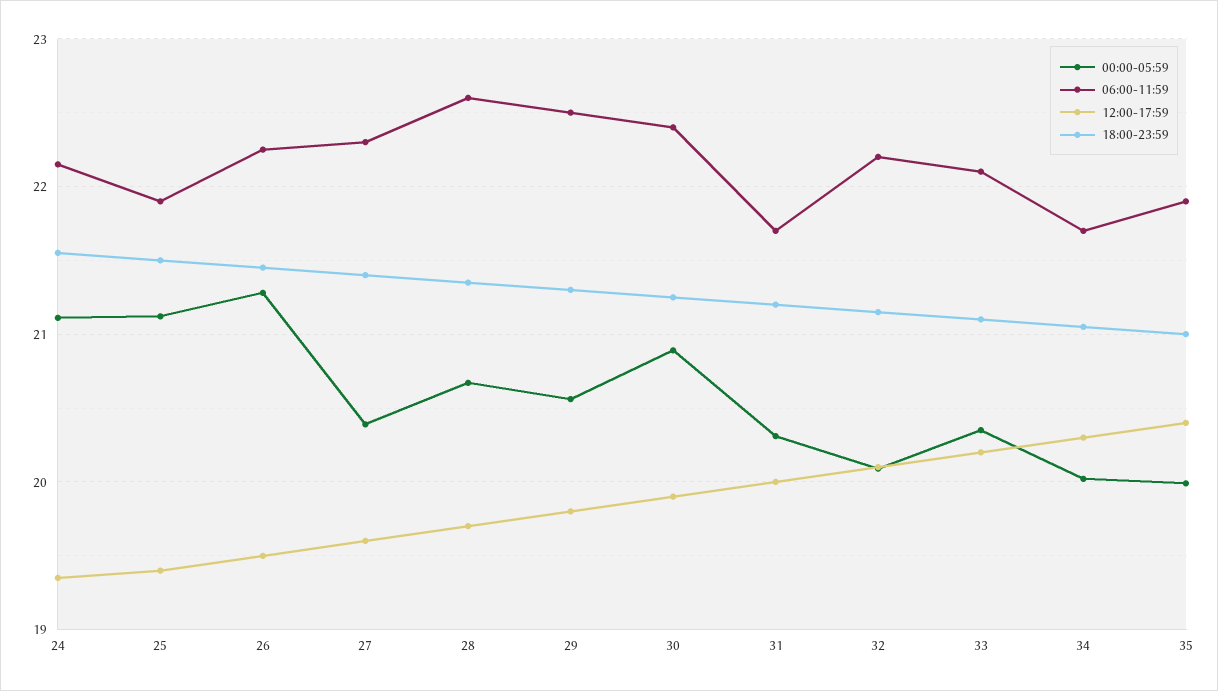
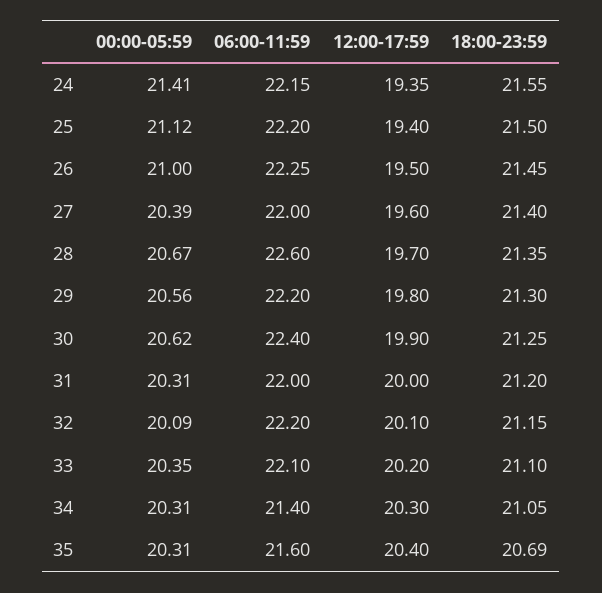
00:00-05:59, 24: 21.1 -> 21.41
06:00-11:59, 25: 21.9 -> 22.2
00:00-05:59, 26: 21.3 -> 21
06:00-11:59, 27: 22.3 -> 22
06:00-11:59, 29: 22.5 -> 22.2
00:00-05:59, 30: 20.9 -> 20.62
06:00-11:59, 31: 21.7 -> 22
00:00-05:59, 34: 20 -> 20.31
06:00-11:59, 34: 21.7 -> 21.4
00:00-05:59, 35: 20 -> 20.31
06:00-11:59, 35: 21.9 -> 21.6
18:00-23:59, 35: 21 -> 20.69

